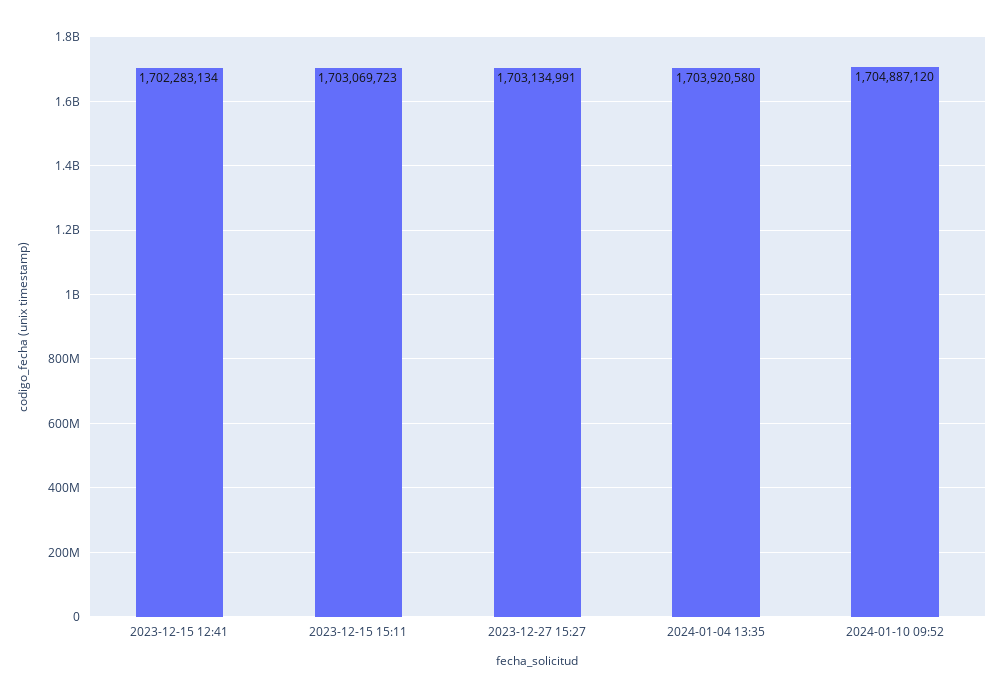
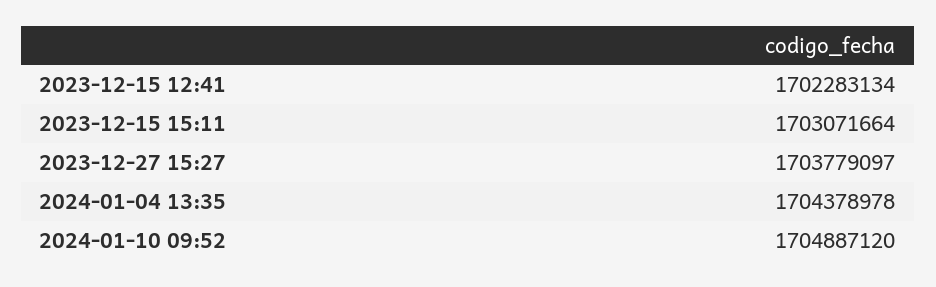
2023-12-15 15:11: 1703069723 -> 1703071664
2023-12-27 15:27: 1703134991 -> 1703779097
2024-01-04 13:35: 1703920580 -> 1704378978

